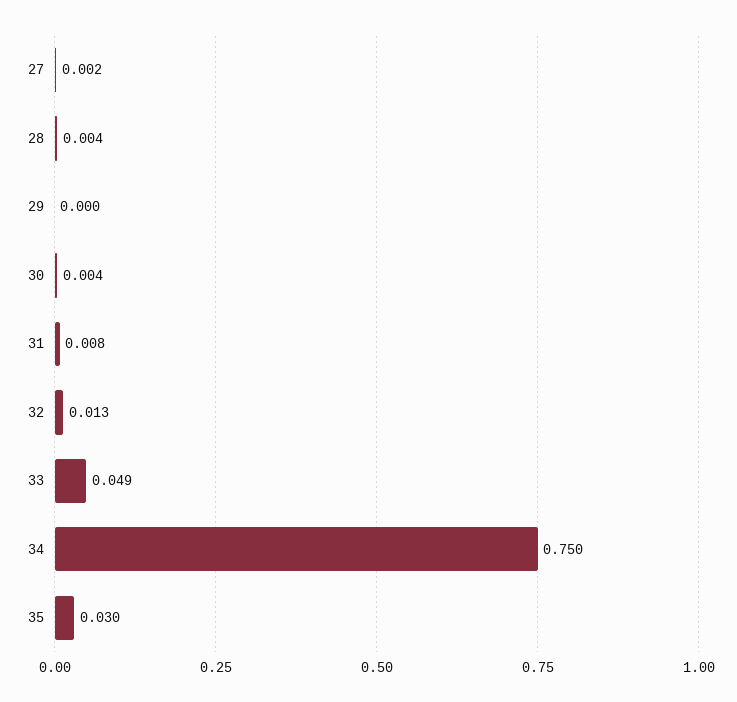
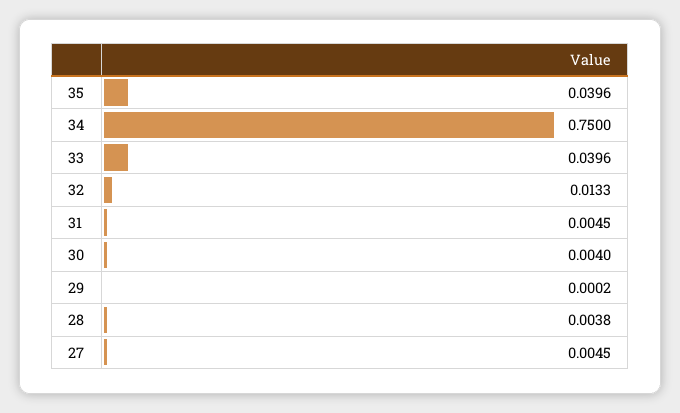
27: 0.002 -> 0.0045
31: 0.008 -> 0.0045
33: 0.049 -> 0.0396
35: 0.03 -> 0.0396

